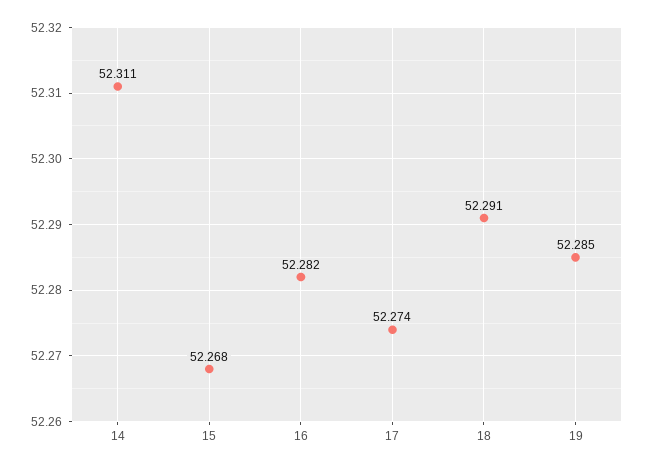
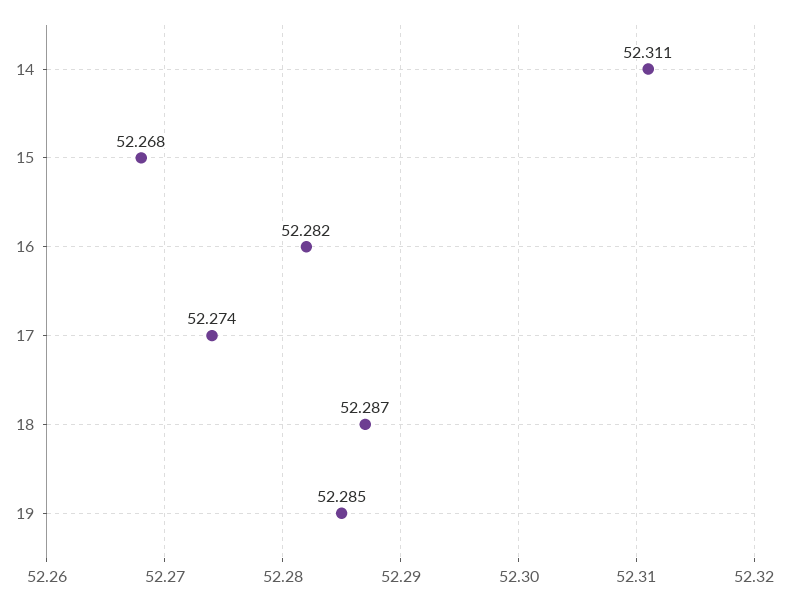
18: 52.291 -> 52.287

